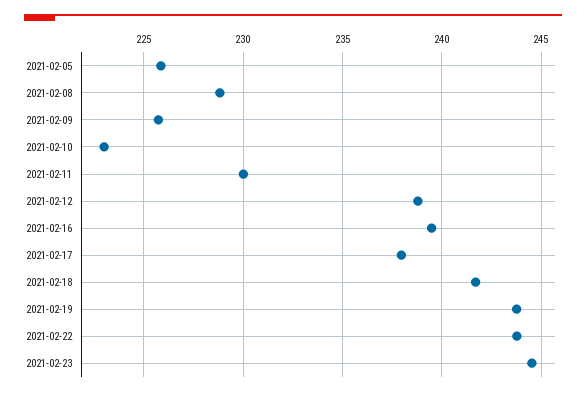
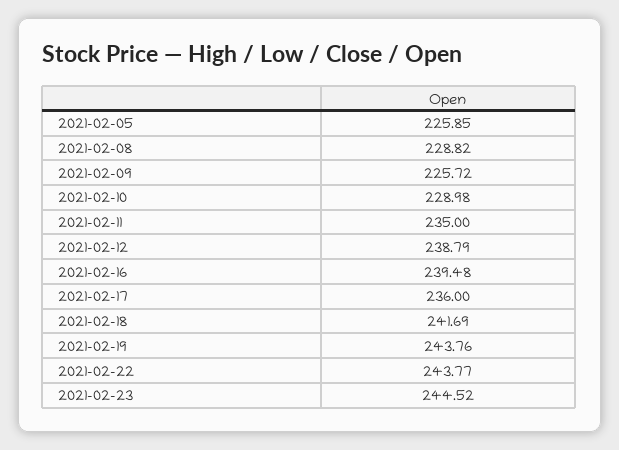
2021-02-10: 223 -> 228.98
2021-02-11: 230 -> 235
2021-02-17: 238 -> 236

